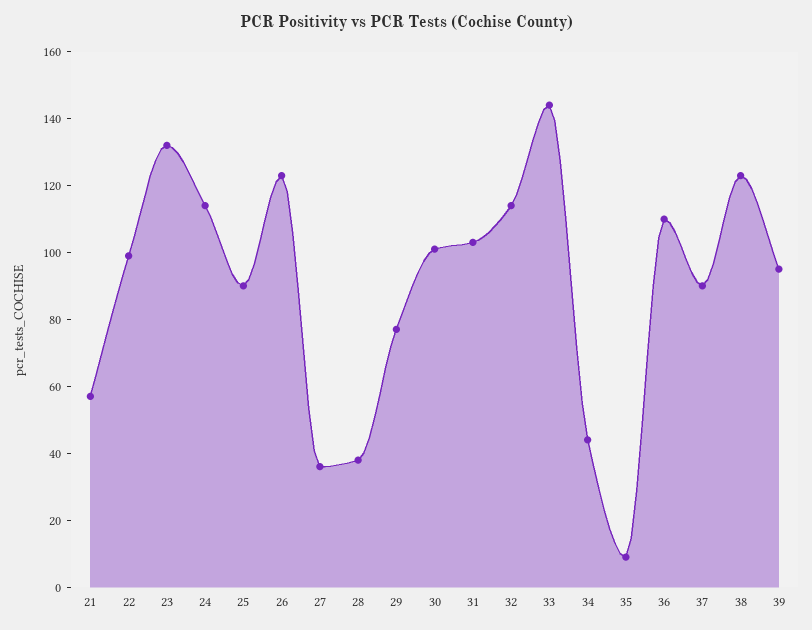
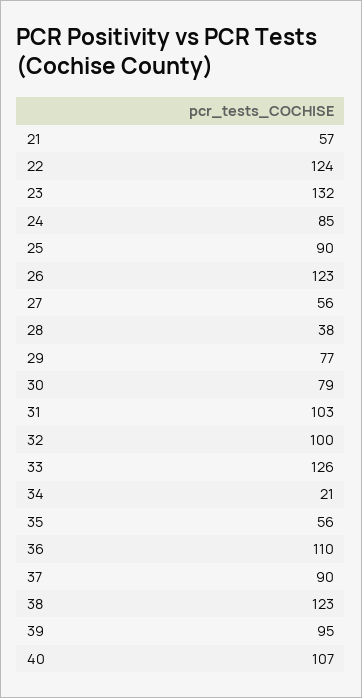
22: 100 -> 124
24: 115 -> 85
27: 35 -> 56
30: 100 -> 79
32: 115 -> 100
33: 145 -> 126
34: 45 -> 21
35: 10 -> 56
40: none -> 107

